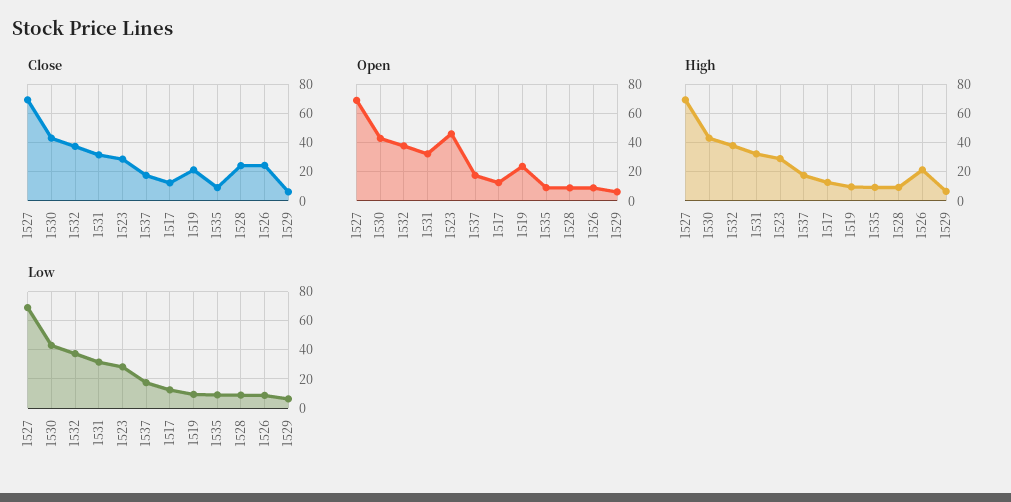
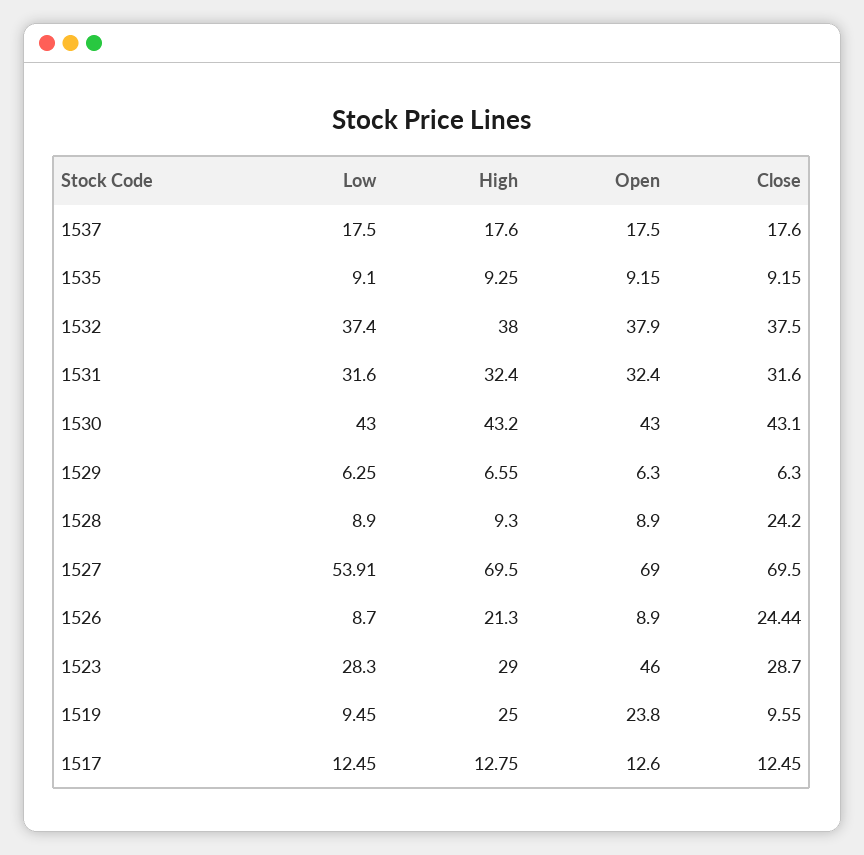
Close, 1519: 20 -> 9.55
High, 1519: 10 -> 25
Low, 1527: 70 -> 53.91

